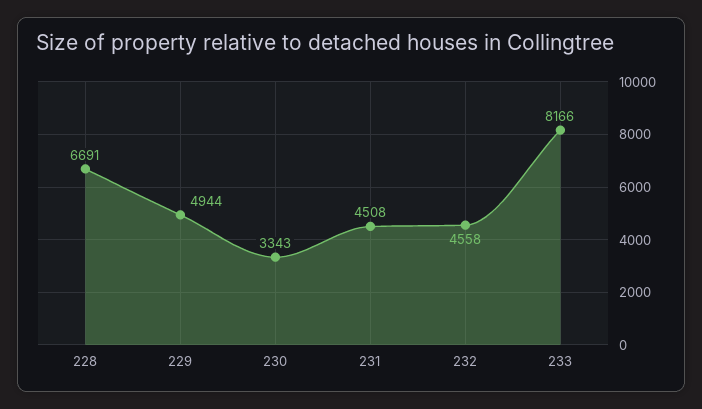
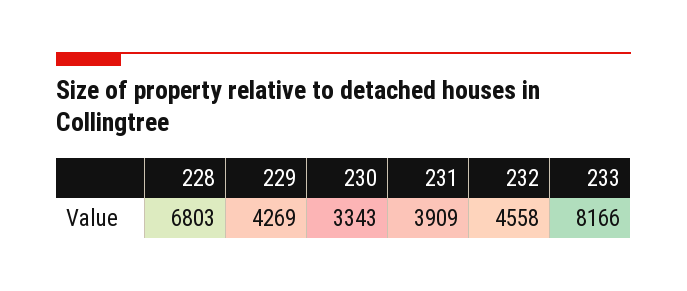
228: 6691 -> 6803
229: 4944 -> 4269
231: 4508 -> 3909

